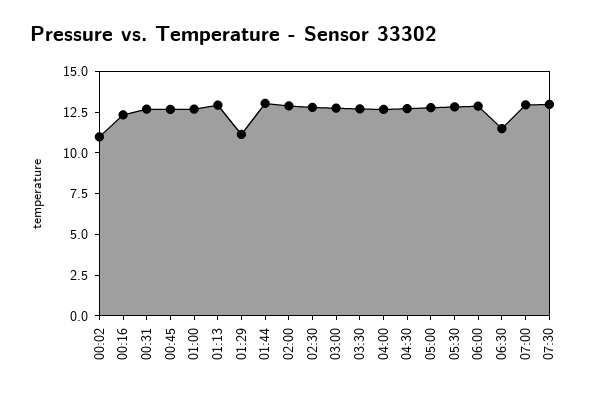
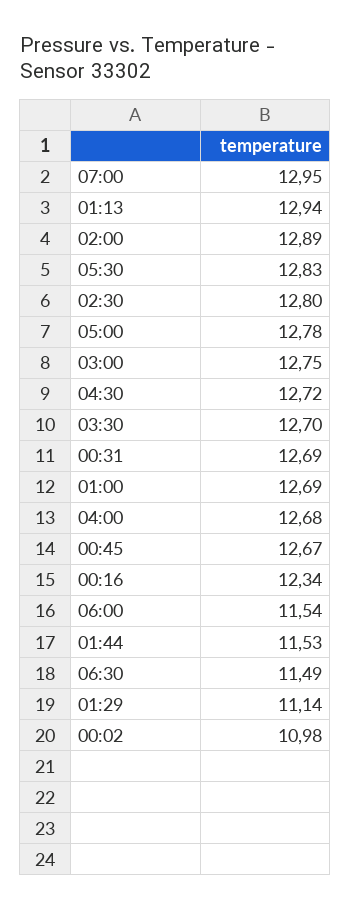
01:44: 13 -> 11.53
06:00: 13 -> 11.54
07:30: 13 -> none

